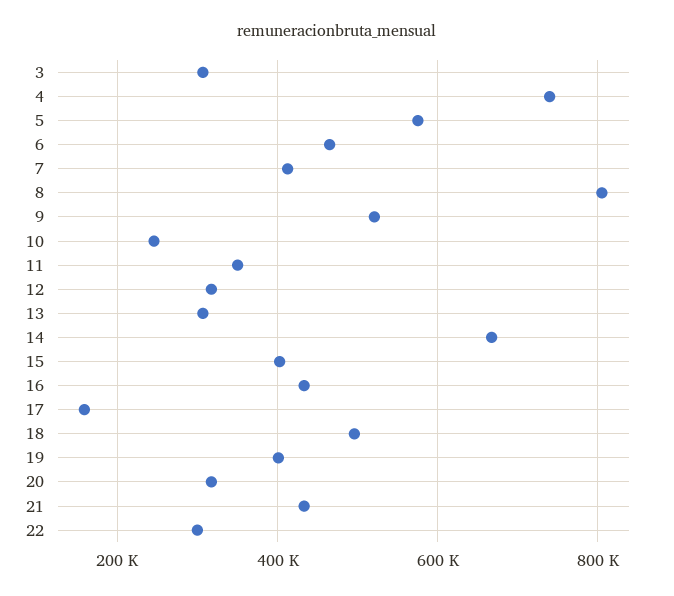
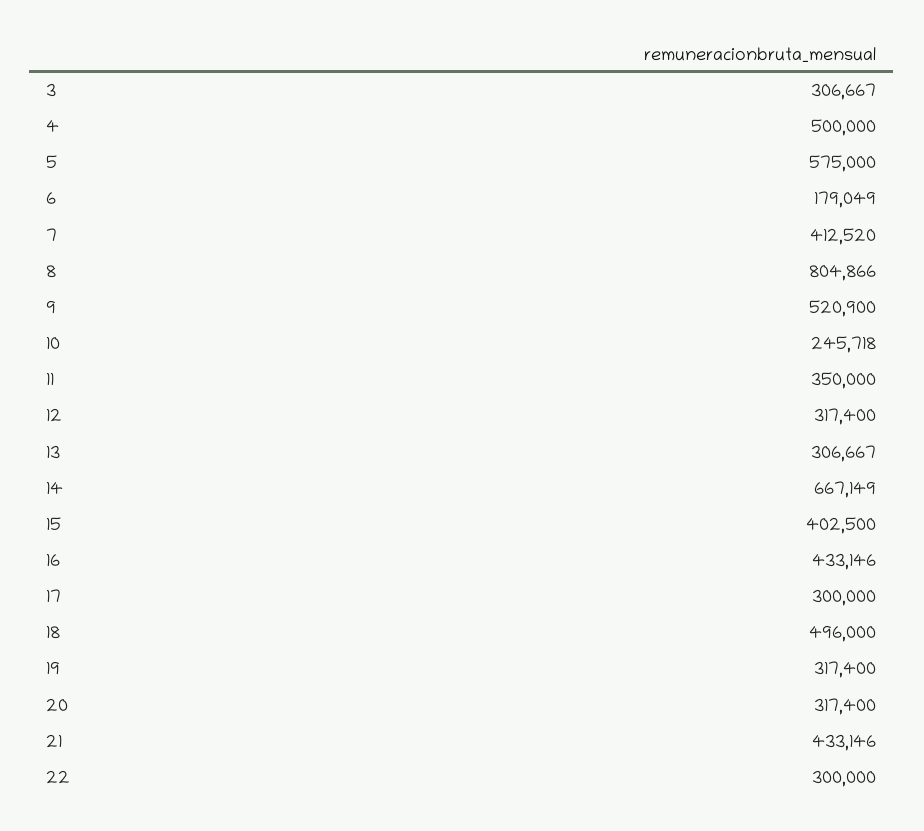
4: 740000 -> 500000
6: 460000 -> 179049
17: 160000 -> 300000
19: 400000 -> 317400

